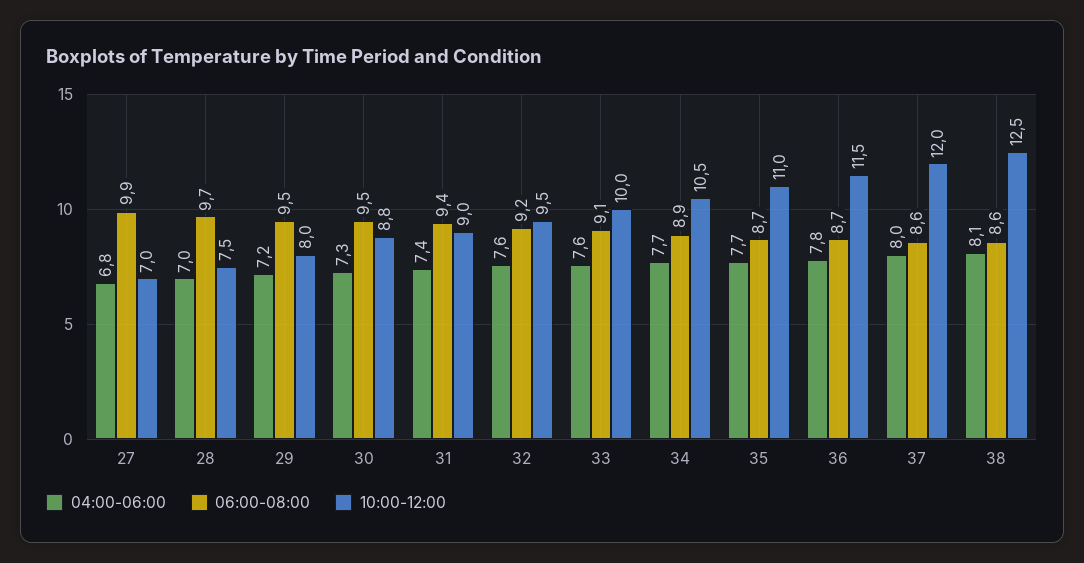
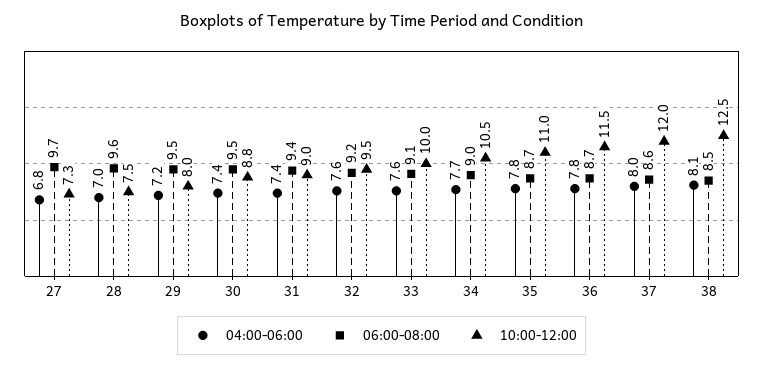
06:00-08:00, 27: 9.9 -> 9.7
10:00-12:00, 27: 7 -> 7.3
06:00-08:00, 28: 9.7 -> 9.6
04:00-06:00, 30: 7.3 -> 7.4
06:00-08:00, 34: 8.9 -> 9
04:00-06:00, 35: 7.7 -> 7.8
06:00-08:00, 38: 8.6 -> 8.5

